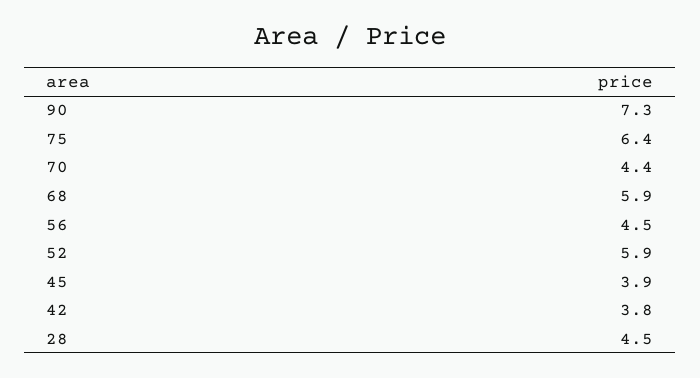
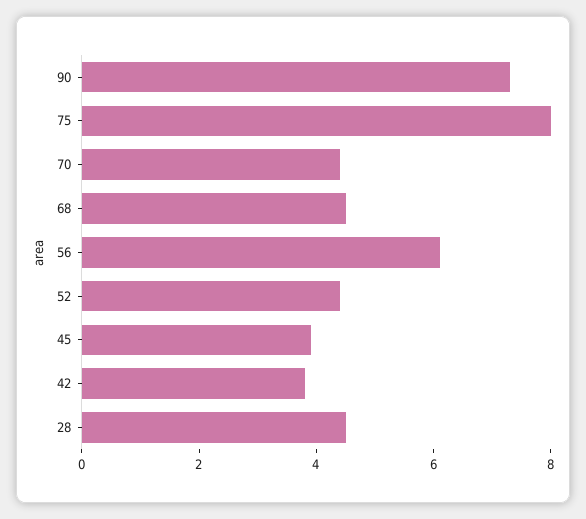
75: 6.4 -> 8
68: 5.9 -> 4.5
56: 4.5 -> 6
52: 5.9 -> 4.5

